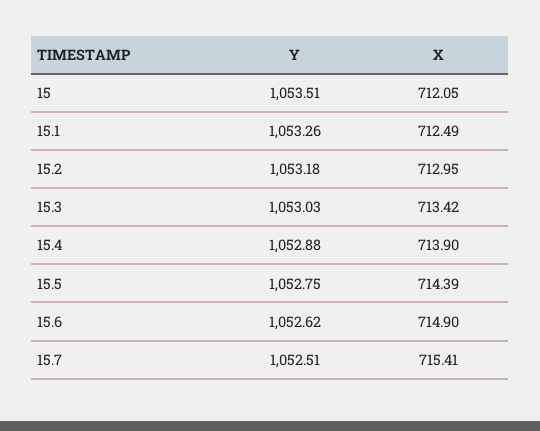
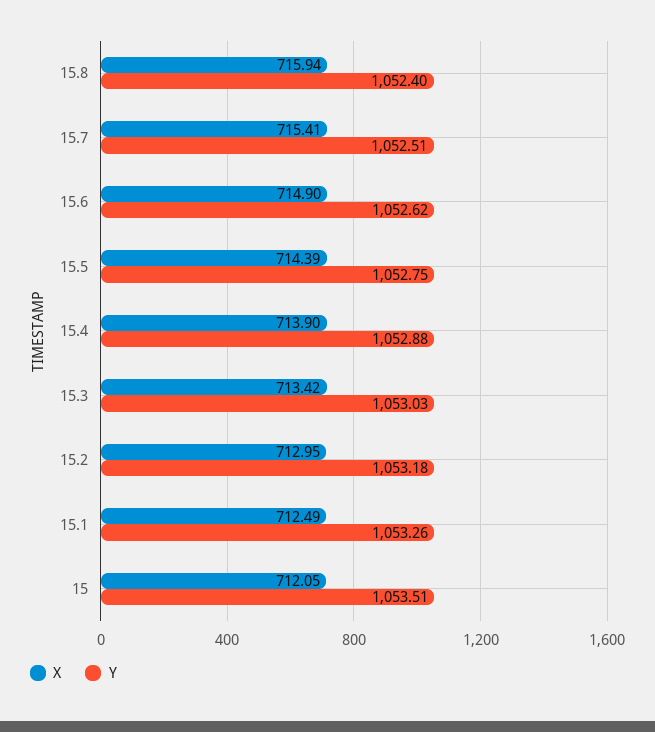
X, 15.8: none -> 715.94
Y, 15.8: none -> 1052.4

